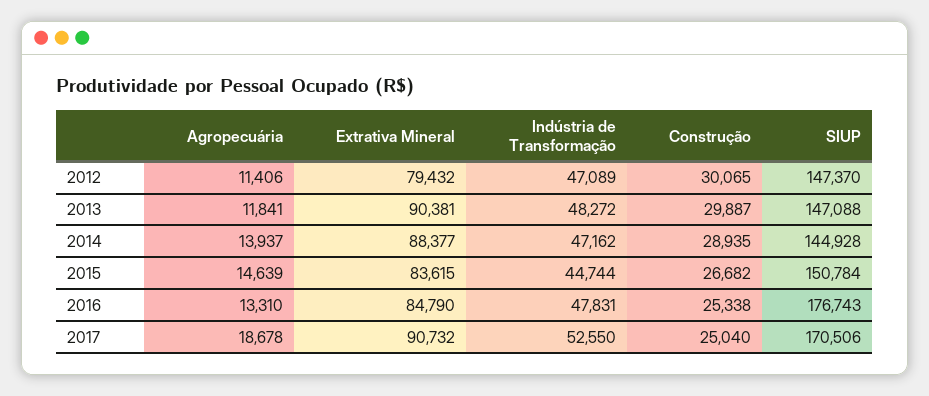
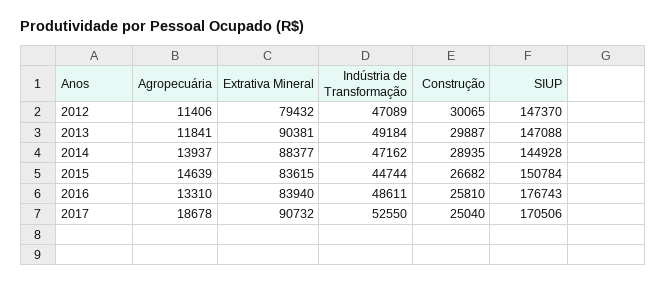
Indústria de Transformação, 2013: 48272 -> 49184
Extrativa Mineral, 2016: 84790 -> 83940
Indústria de Transformação, 2016: 47831 -> 48611
Construção, 2016: 25338 -> 25810

